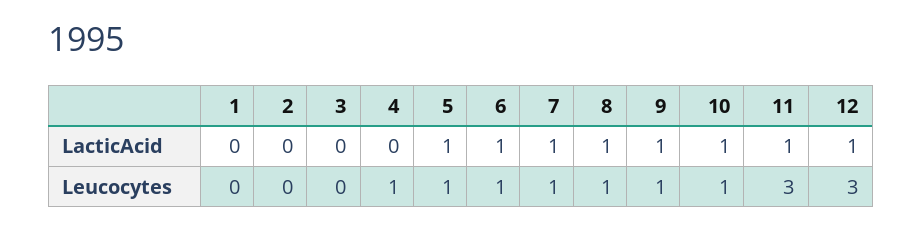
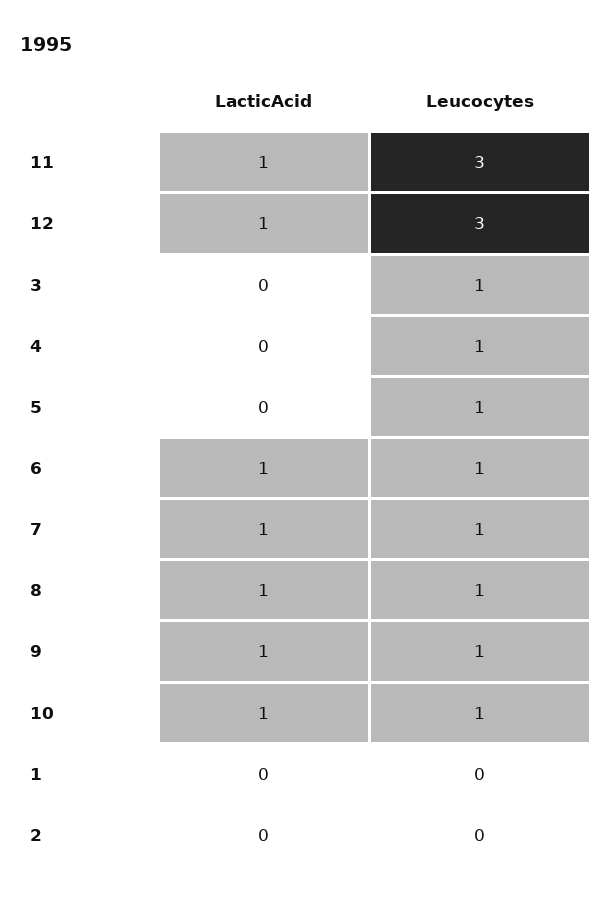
5, LacticAcid: 1 -> 0
3, Leucocytes: 0 -> 1

